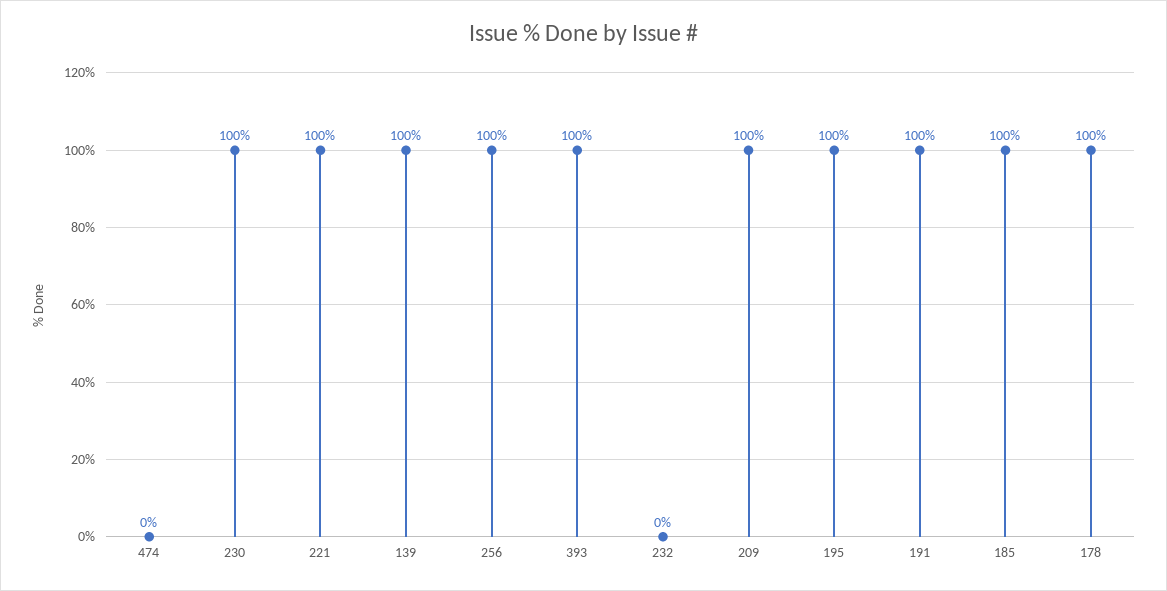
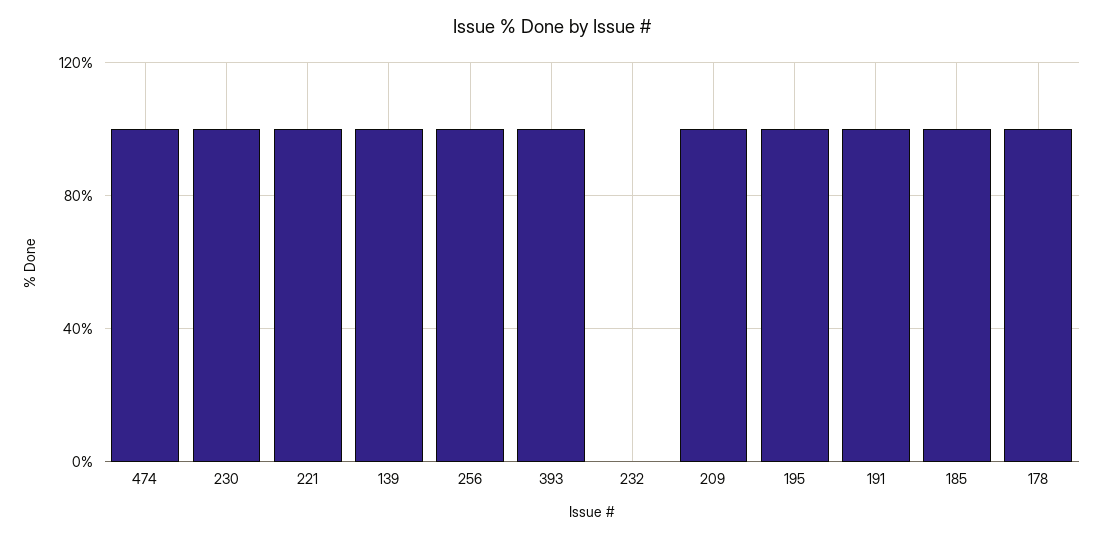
474: 0 -> 100

